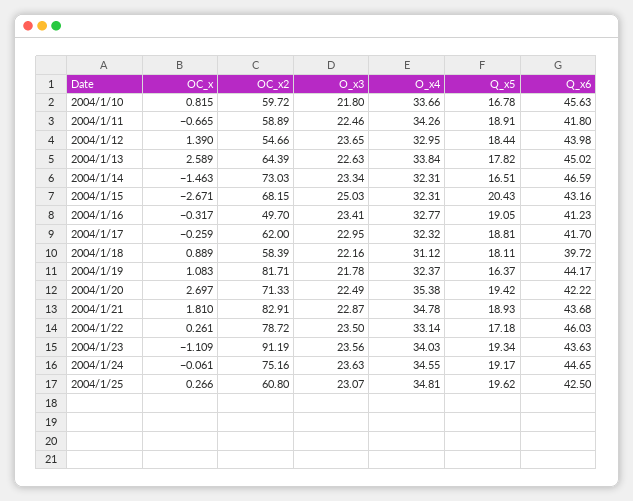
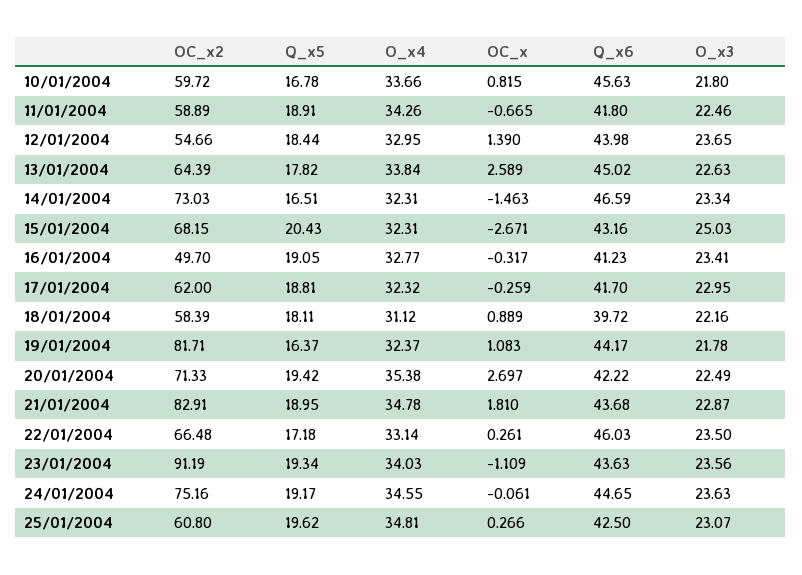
Q_x5, 2004/1/21: 18.93 -> 18.95
OC_x2, 2004/1/22: 78.72 -> 66.48

